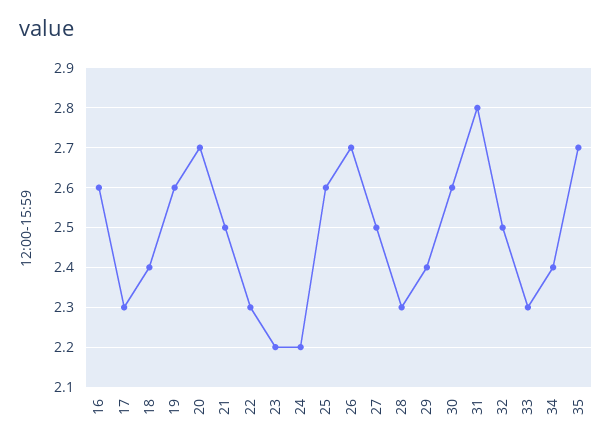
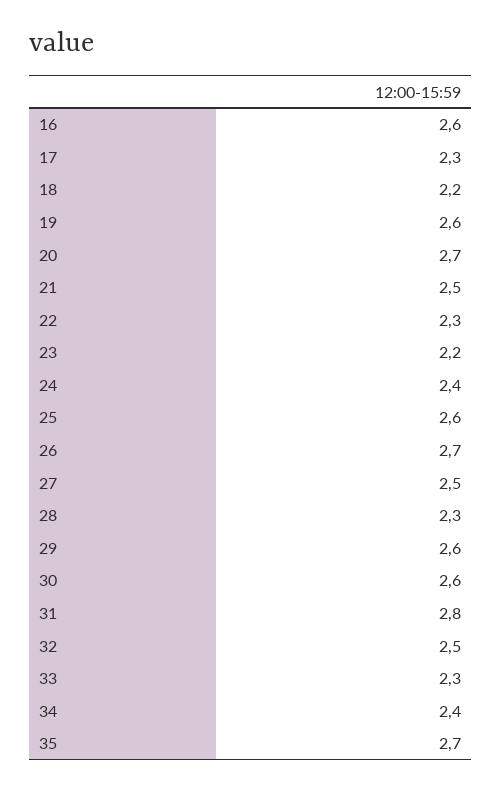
18: 2.4 -> 2.2
24: 2.2 -> 2.4
29: 2.4 -> 2.6

